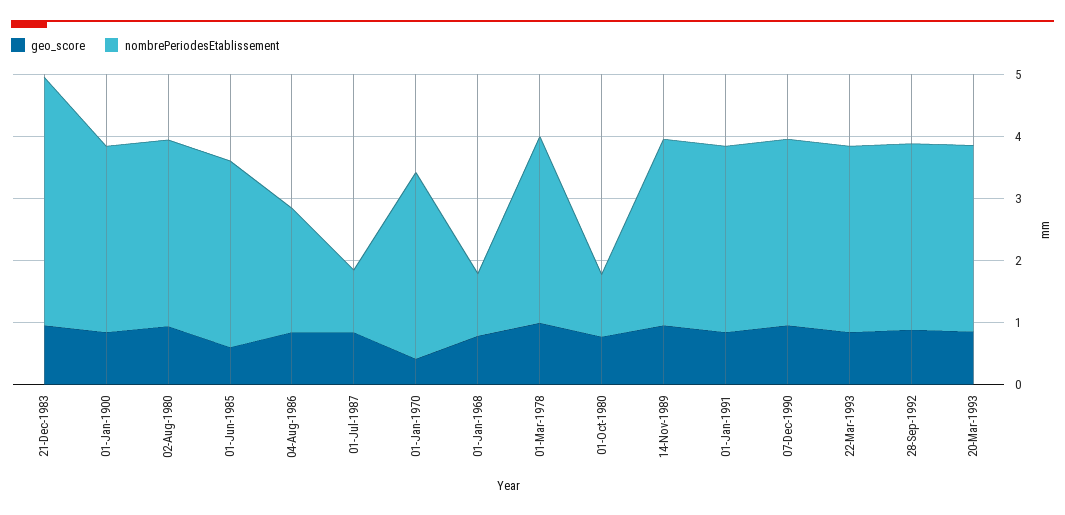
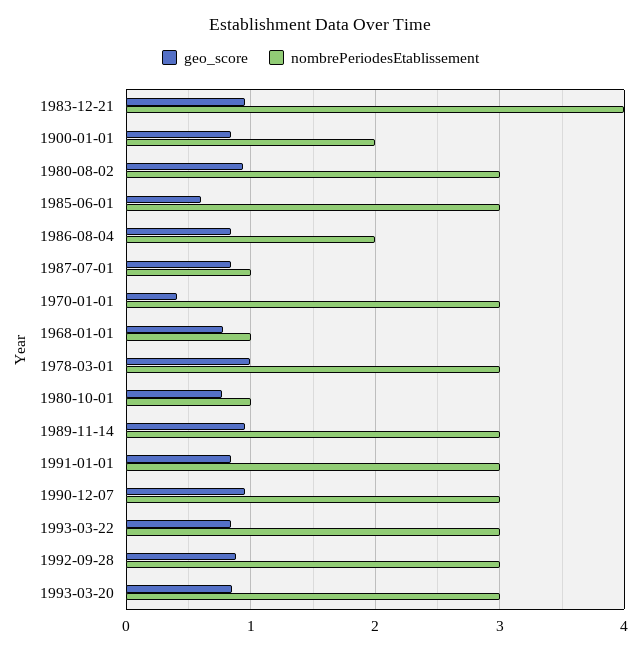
nombrePeriodesEtablissement, 01-Jan-1900: 3 -> 2

